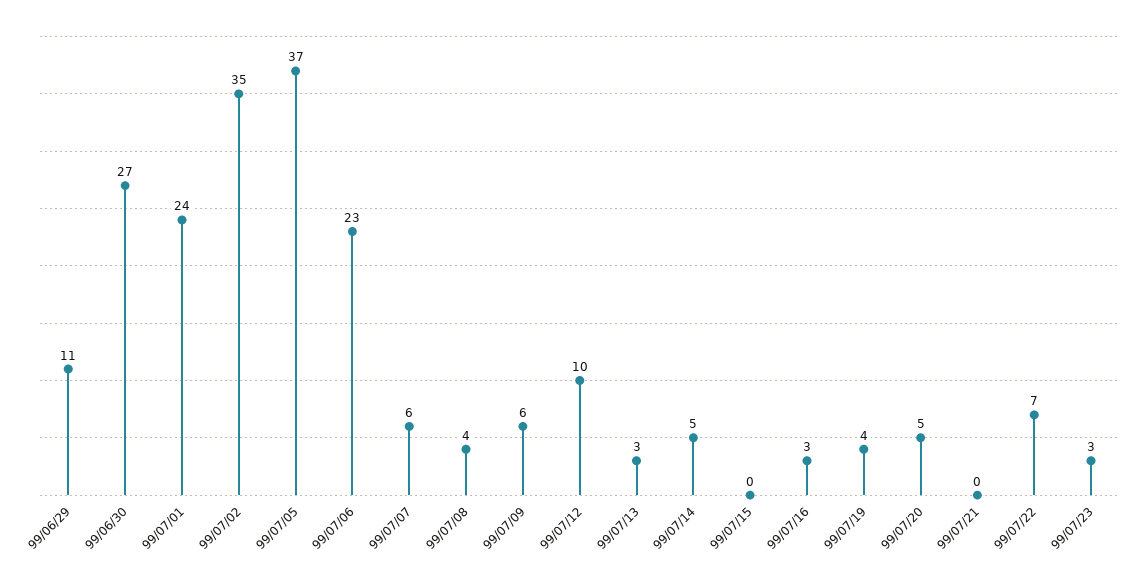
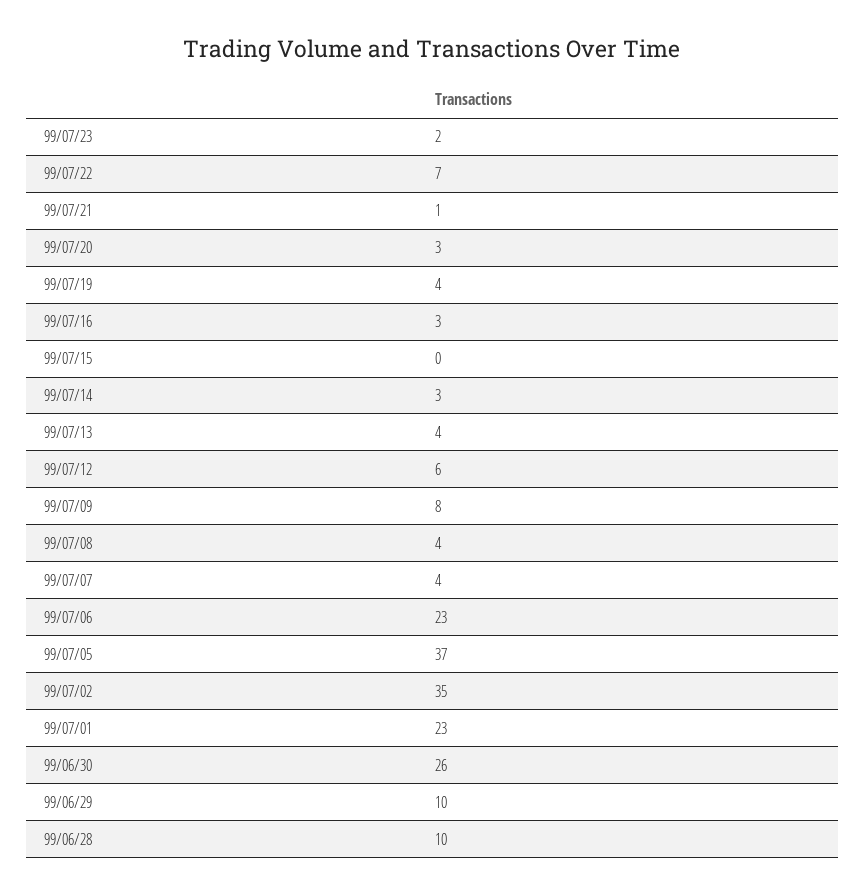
99/06/29: 11 -> 10
99/06/30: 27 -> 26
99/07/01: 24 -> 23
99/07/07: 6 -> 4
99/07/09: 6 -> 8
99/07/12: 10 -> 6
99/07/13: 3 -> 4
99/07/14: 5 -> 3
99/07/20: 5 -> 3
99/07/21: 0 -> 1
99/07/23: 3 -> 2
99/06/28: none -> 10

